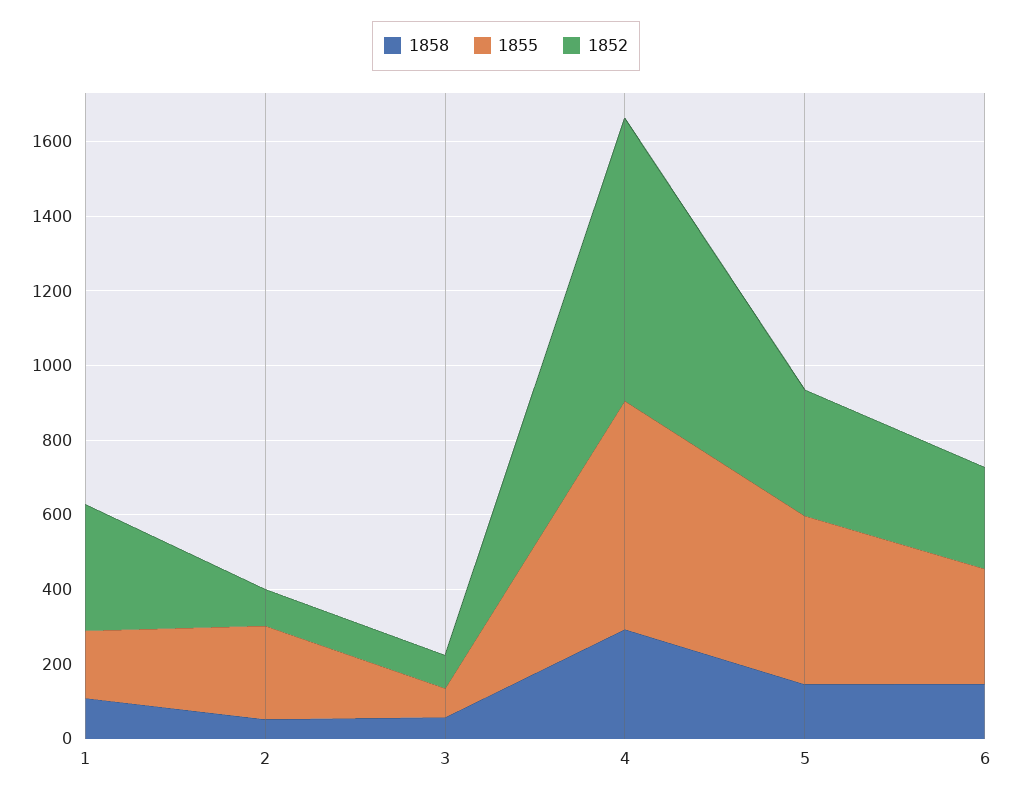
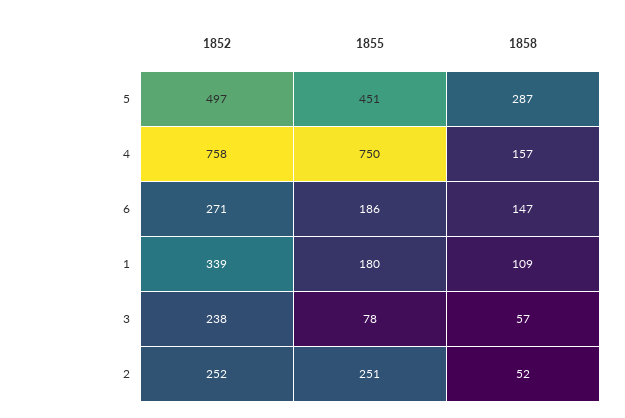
1852, 2: 100 -> 252
1852, 3: 100 -> 238
1858, 4: 300 -> 157
1855, 4: 600 -> 750
1858, 5: 150 -> 287
1852, 5: 350 -> 497
1855, 6: 300 -> 186

